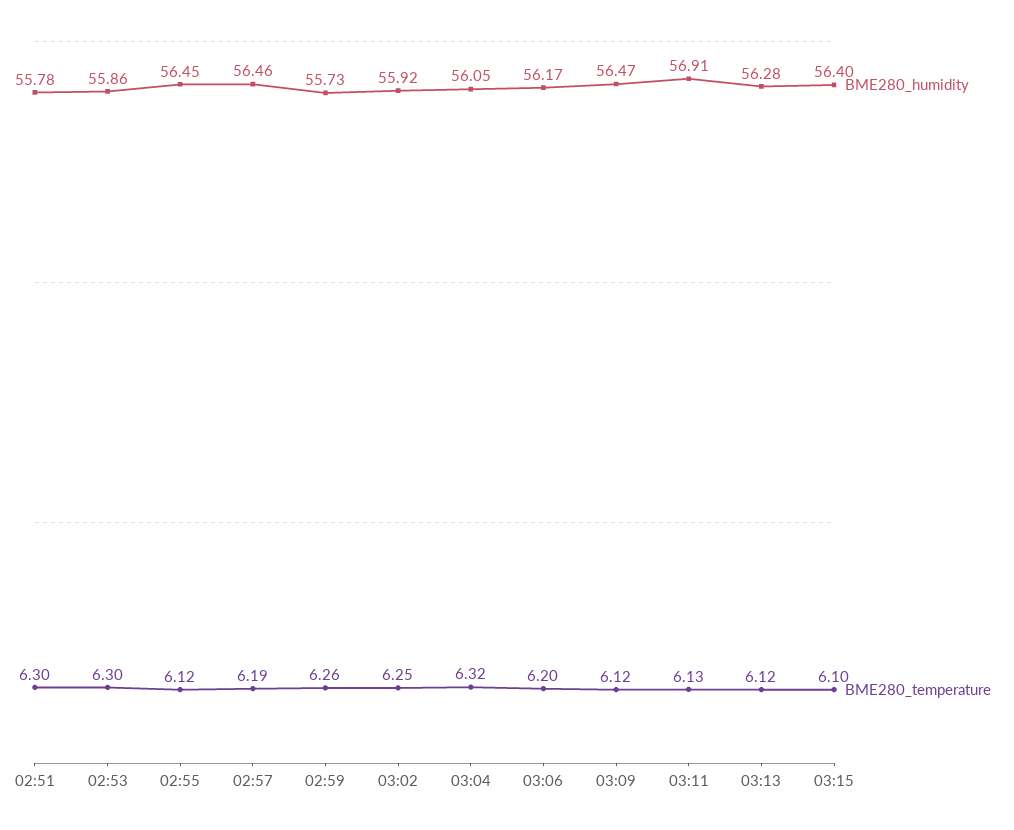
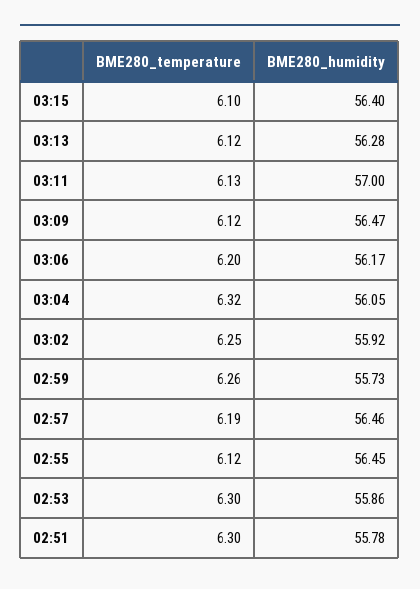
BME280_humidity, 03:11: 56.91 -> 57

